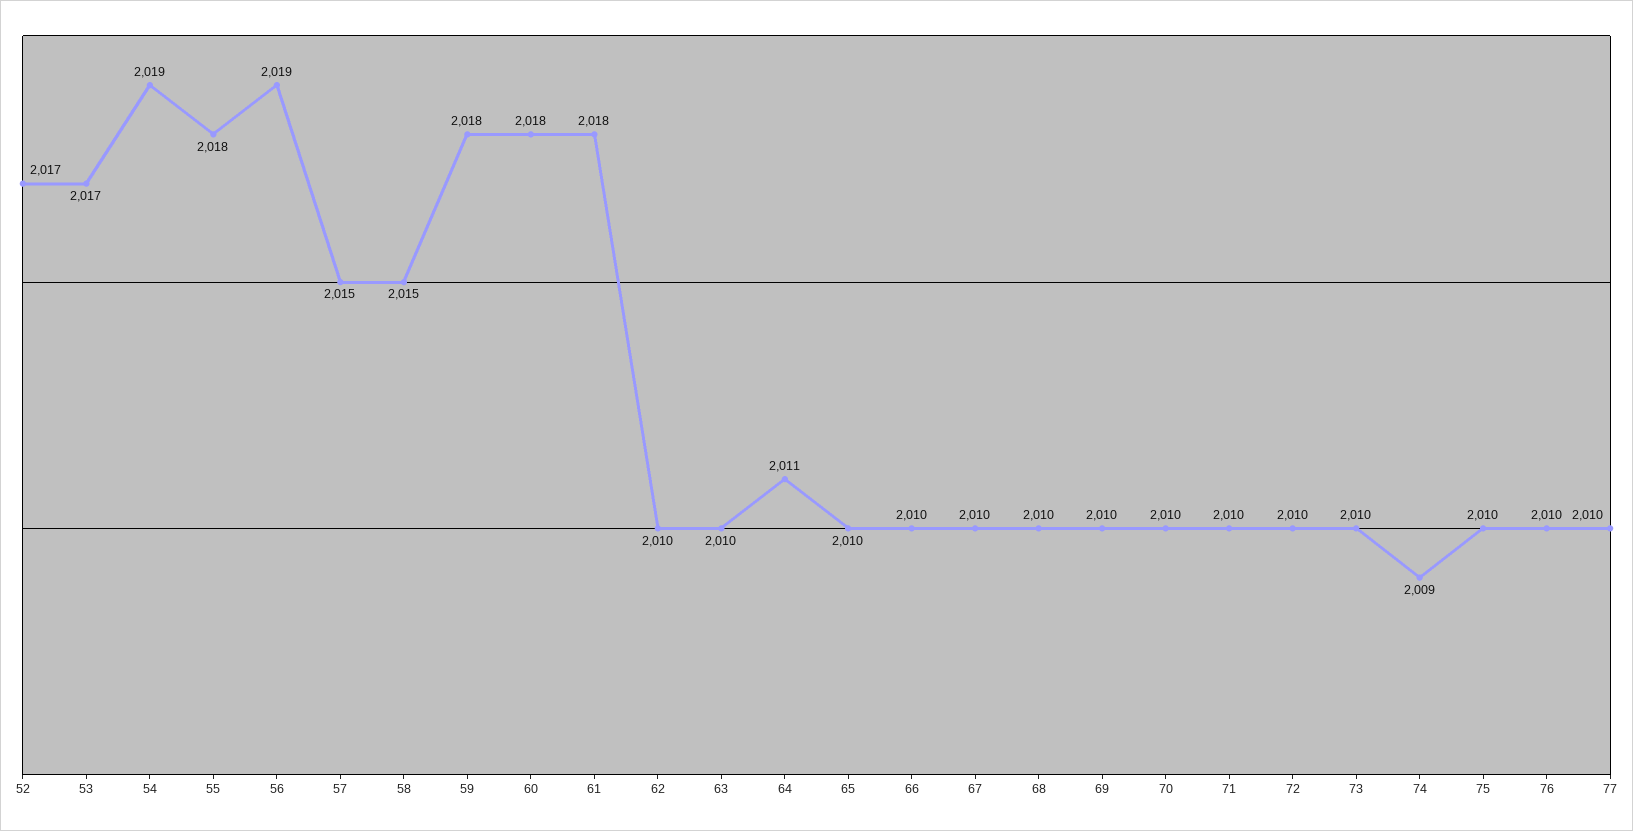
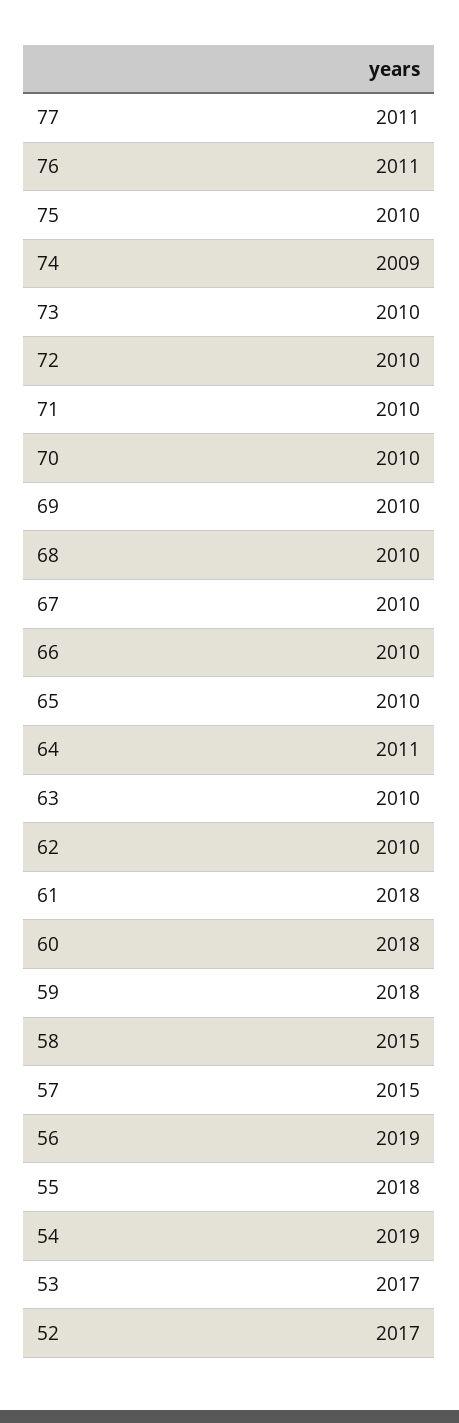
76: 2010 -> 2011
77: 2010 -> 2011

